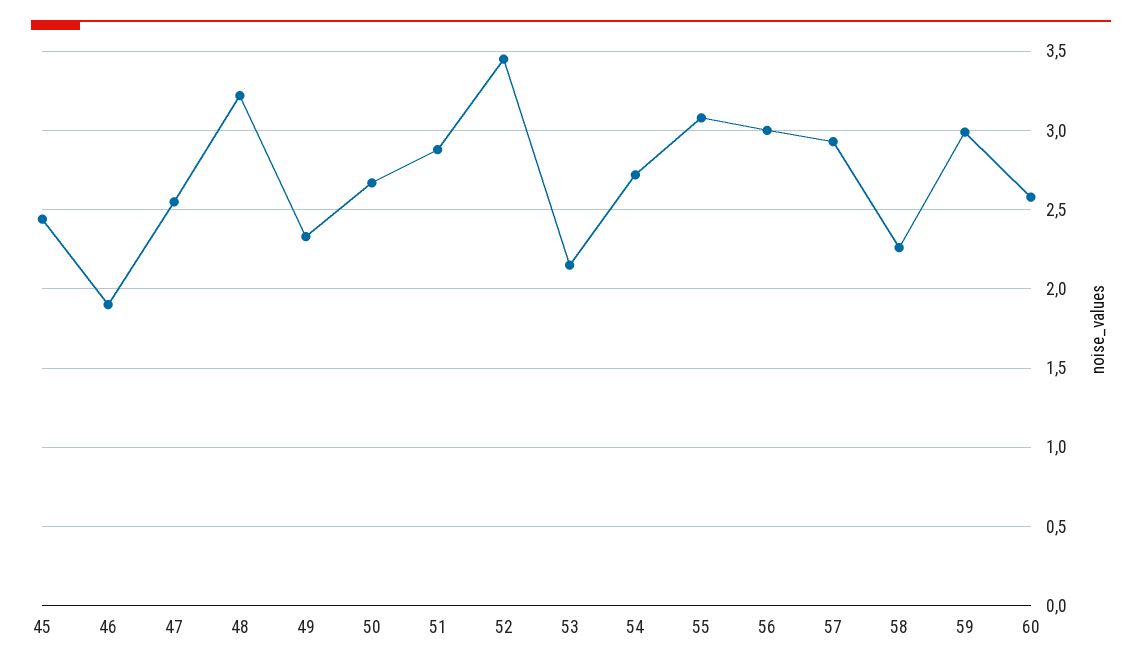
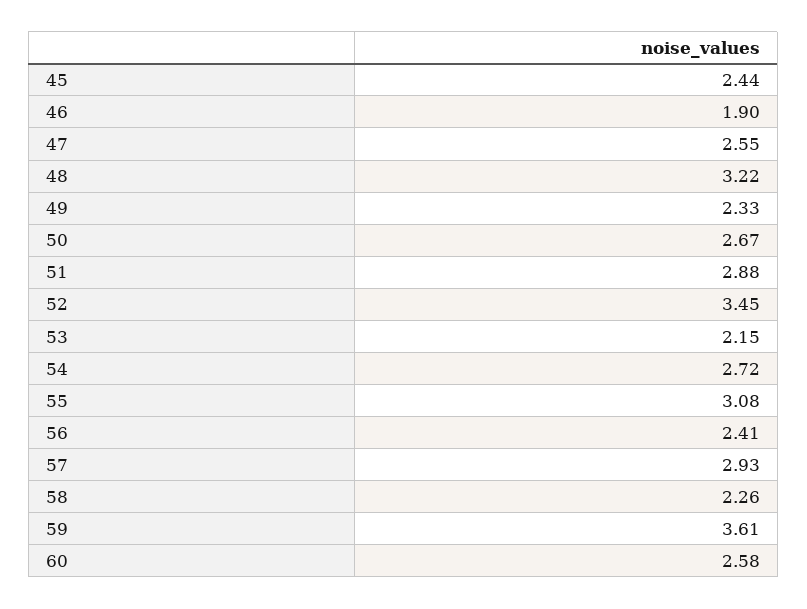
56: 3 -> 2.41
59: 3 -> 3.61

